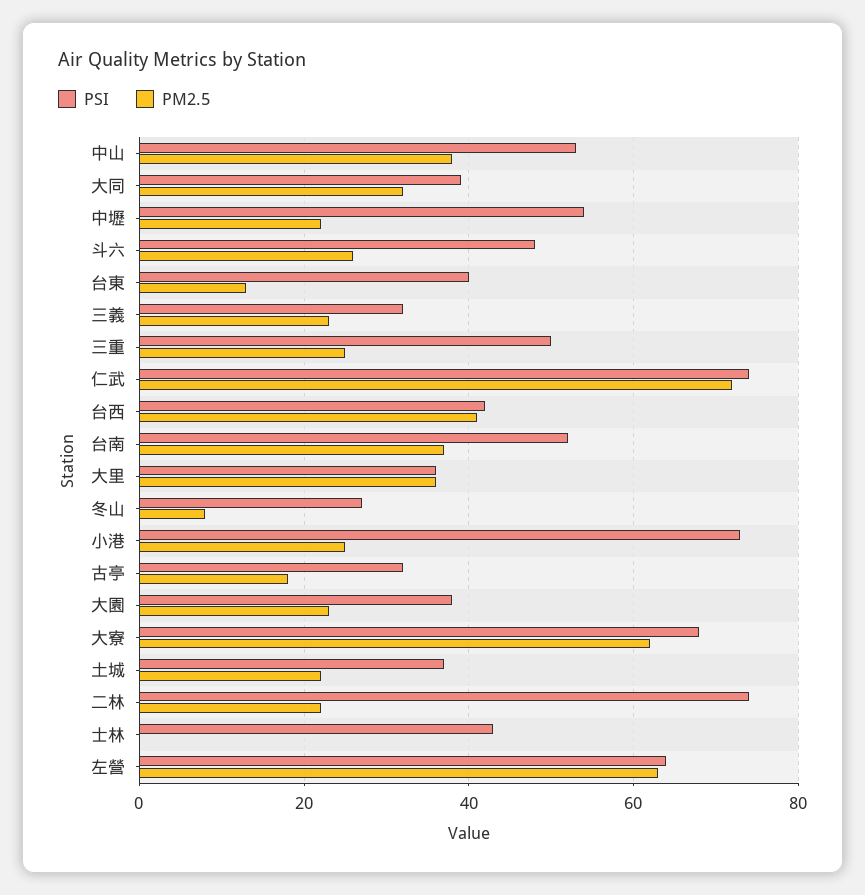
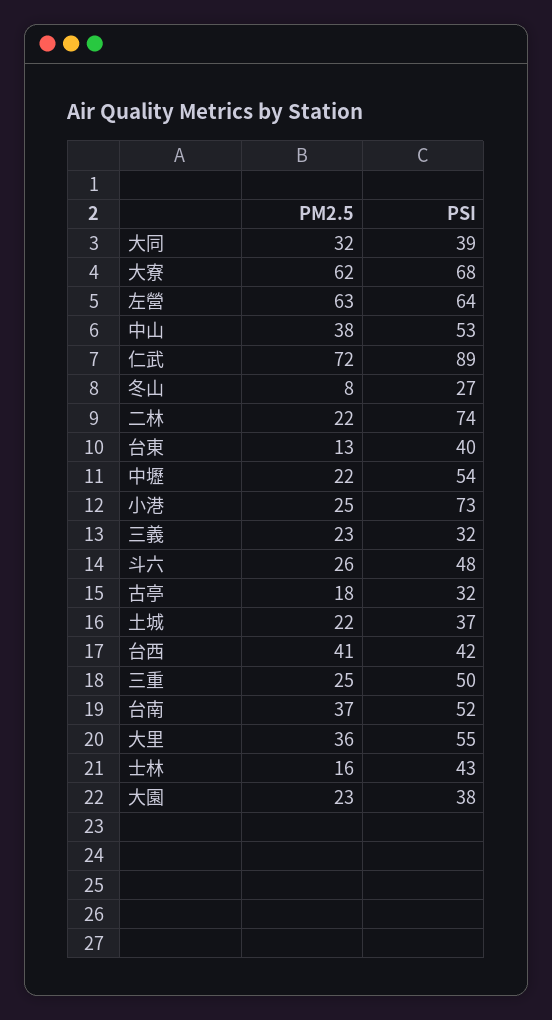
PSI, 仁武: 75 -> 89
PSI, 大里: 35 -> 55
PM2.5, 士林: 0 -> 16

